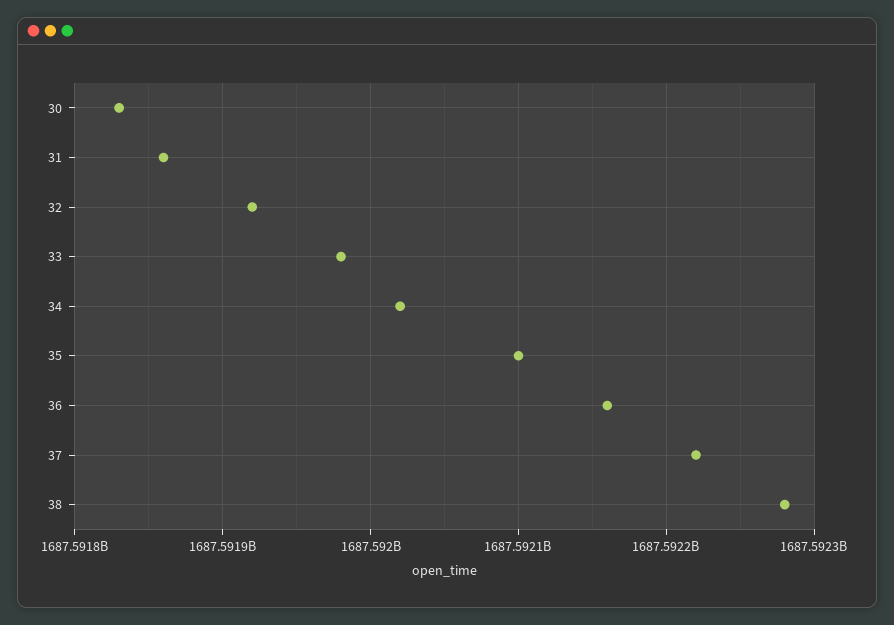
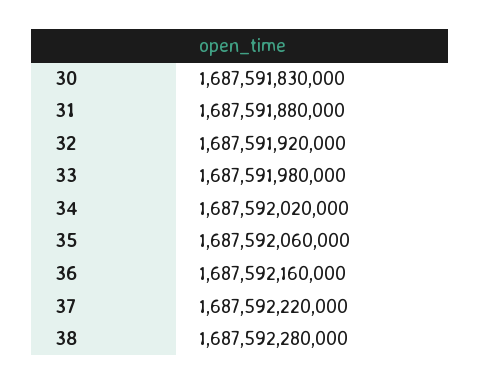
31: 1687591860000 -> 1687591880000
35: 1687592100000 -> 1687592060000

